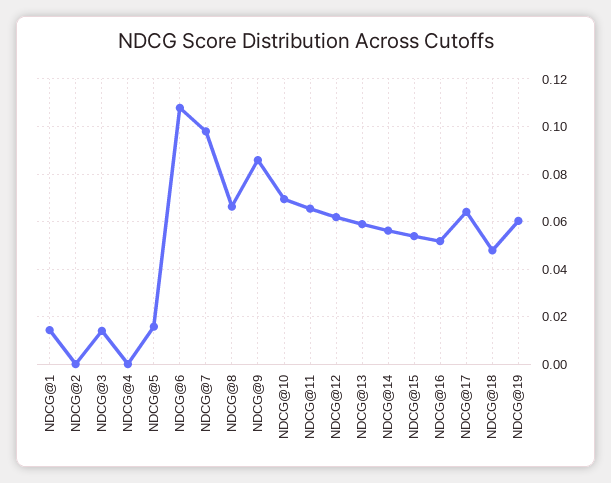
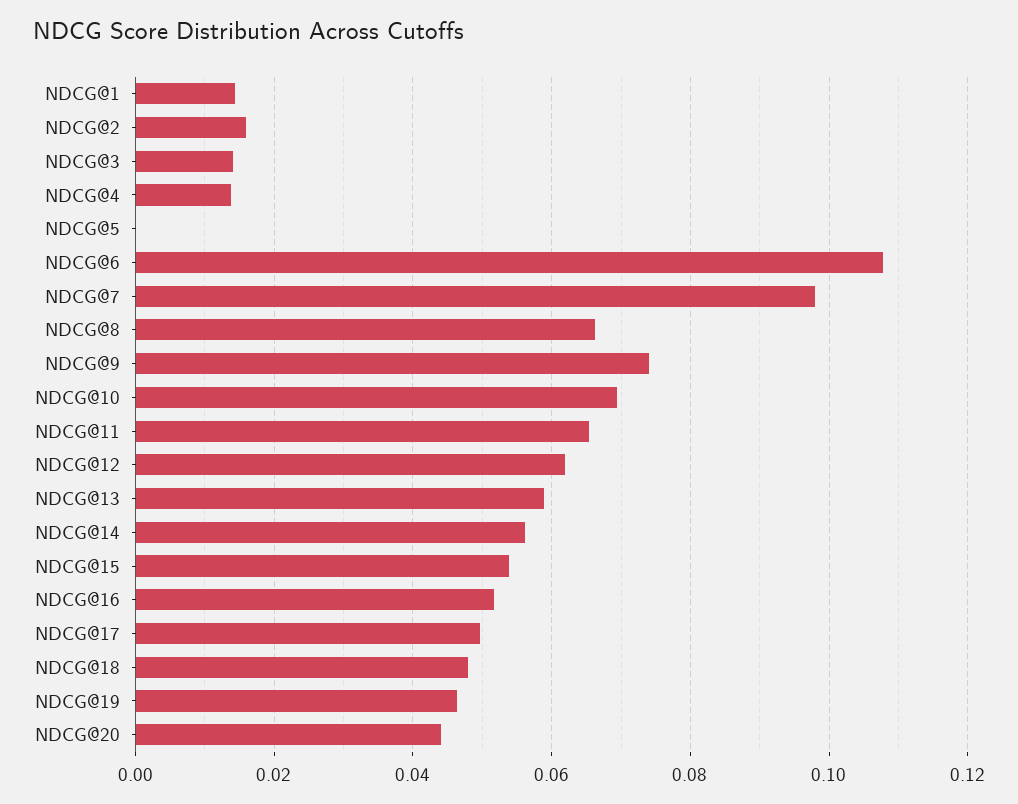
NDCG@2: 0 -> 0.016
NDCG@4: 0 -> 0.014
NDCG@5: 0.015 -> 0
NDCG@9: 0.085 -> 0.074
NDCG@17: 0.065 -> 0.05
NDCG@19: 0.06 -> 0.046
NDCG@20: none -> 0.044

